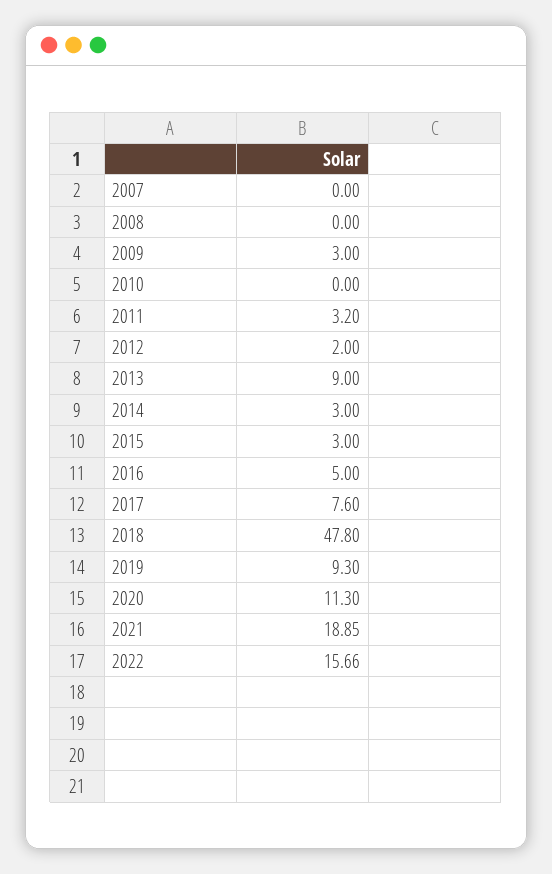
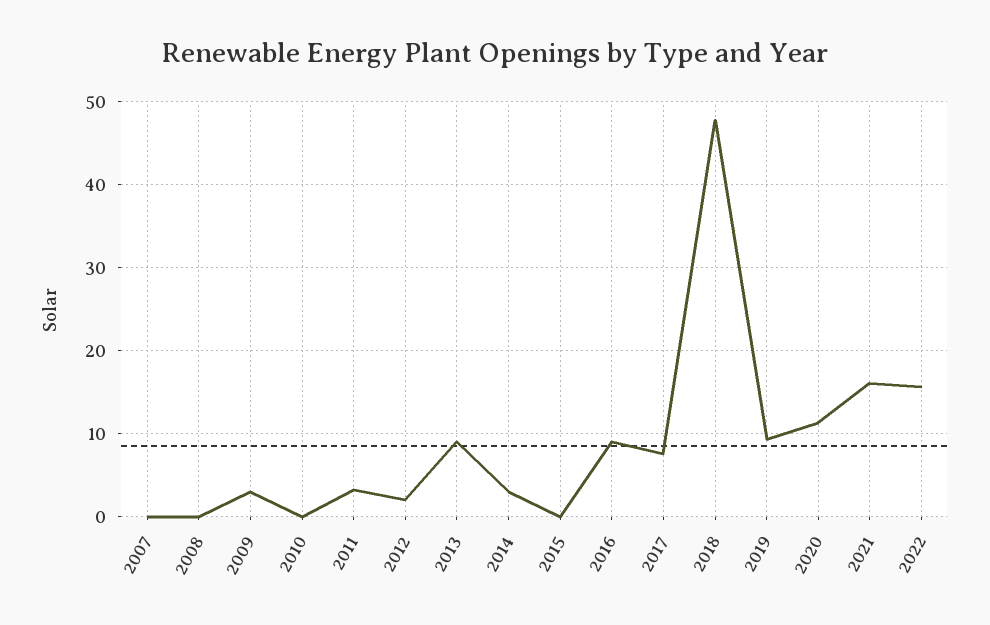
2015: 3 -> 0
2016: 5 -> 9
2021: 18.85 -> 16

